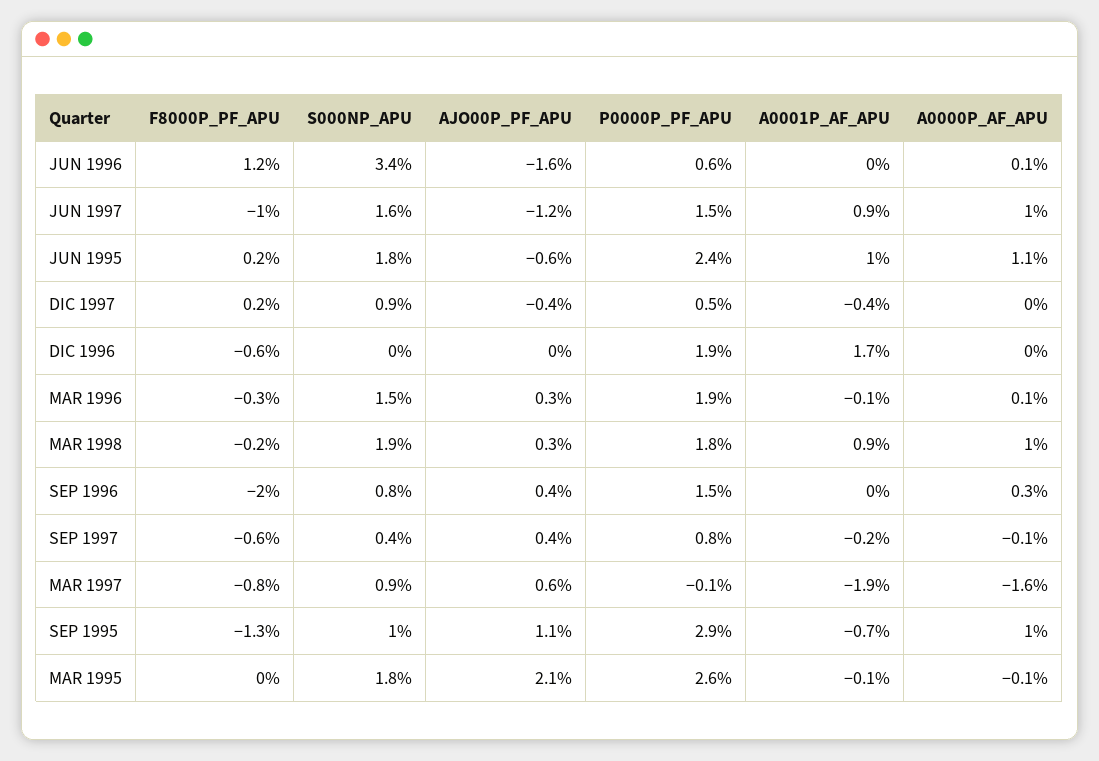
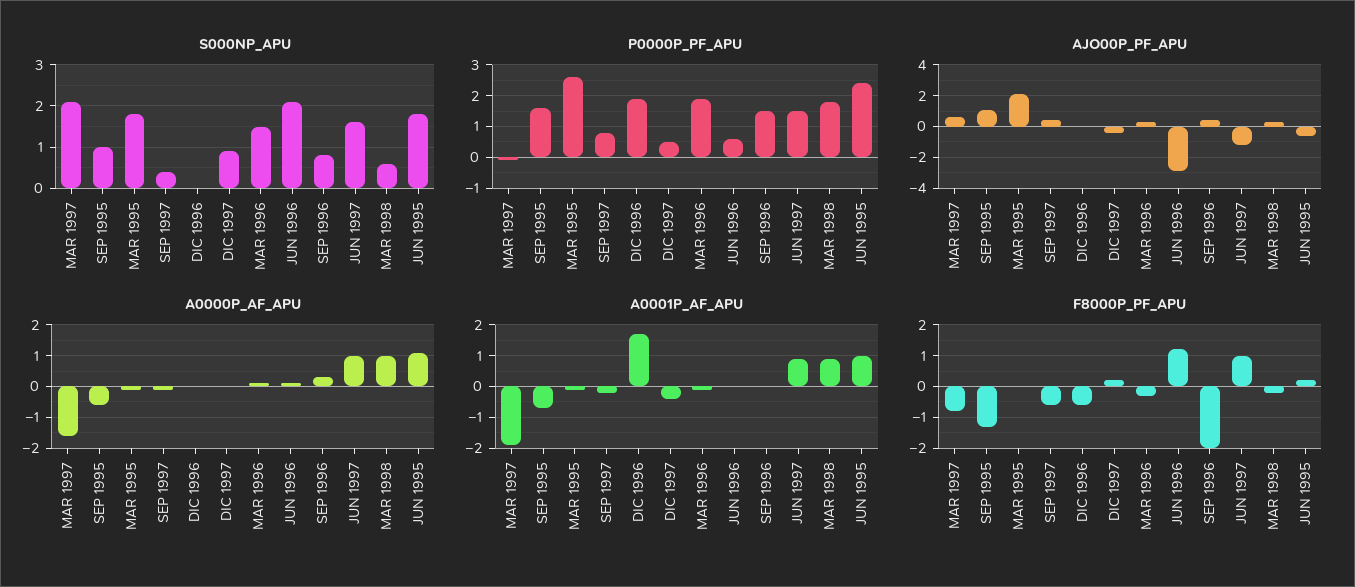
S000NP_APU, JUN 1996: 3.4 -> 2
AJO00P_PF_APU, JUN 1996: -1.6 -> -3
F8000P_PF_APU, JUN 1997: -1 -> 1
S000NP_APU, MAR 1998: 1.9 -> 0.5
S000NP_APU, MAR 1997: 0.9 -> 2
P0000P_PF_APU, SEP 1995: 2.9 -> 1.5
A0000P_AF_APU, SEP 1995: 1 -> -0.5

